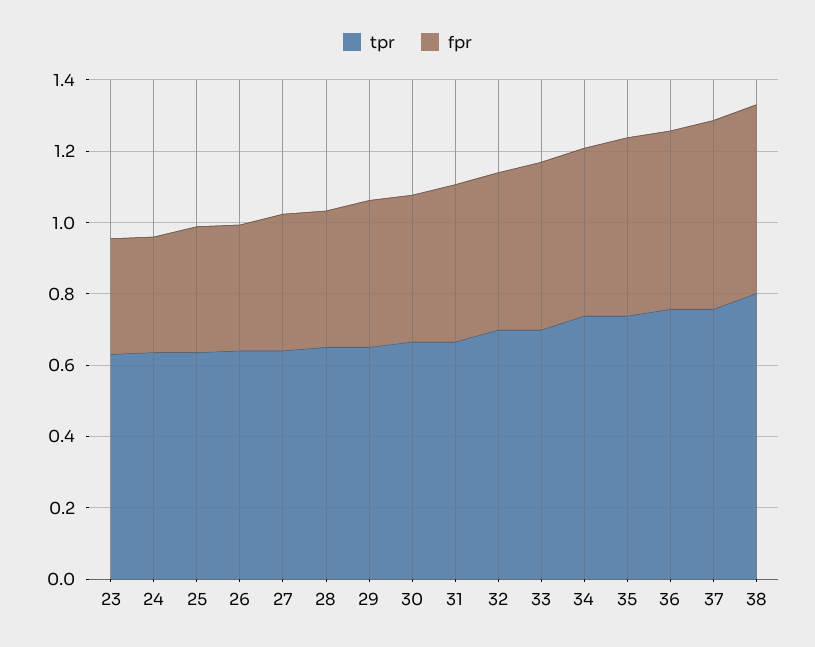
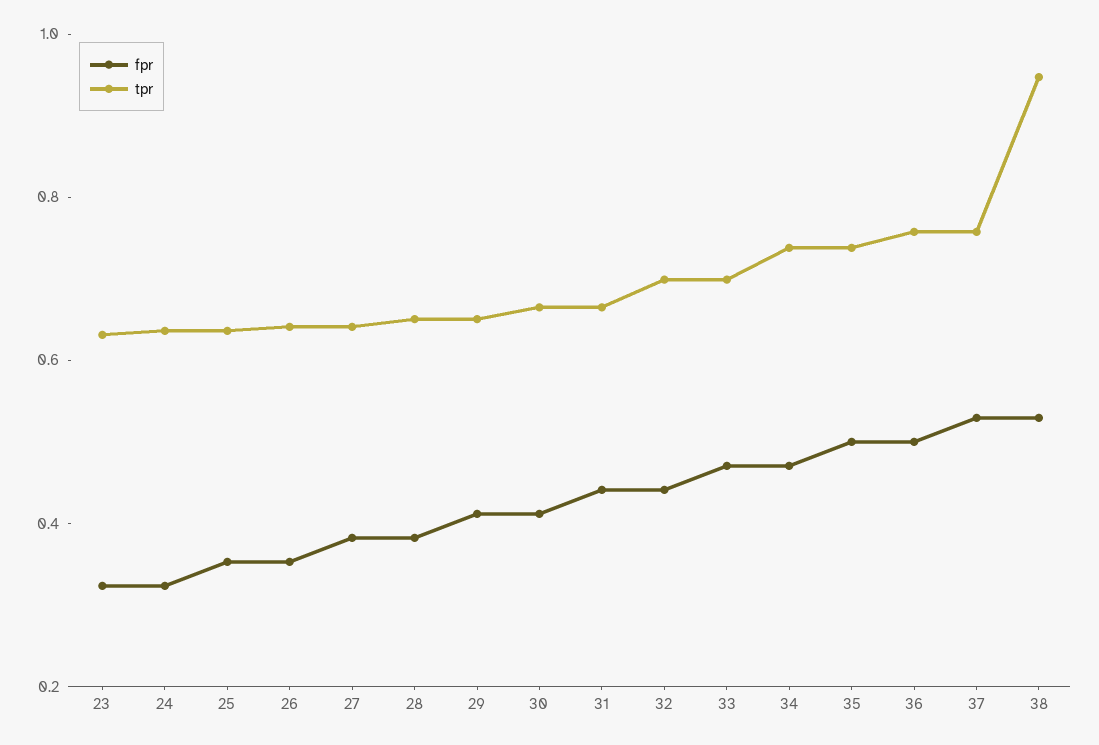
tpr, 38: 0.8 -> 0.95

